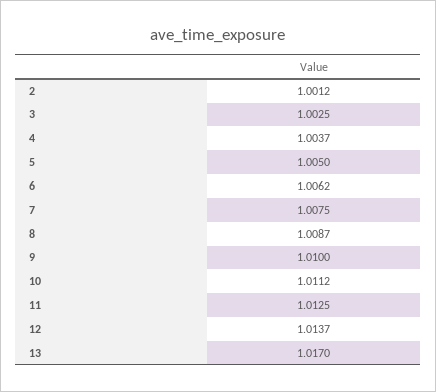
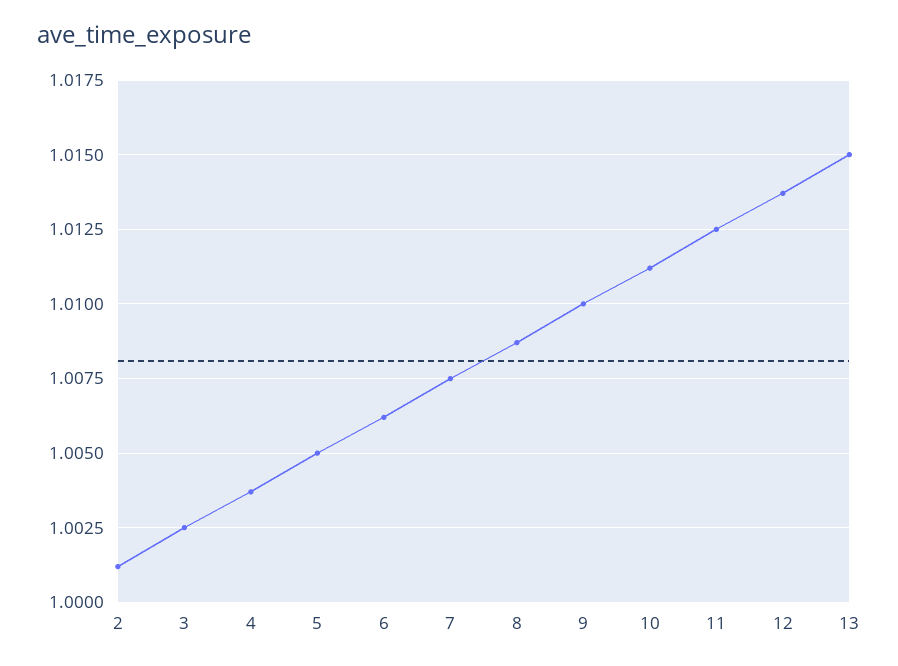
13: 1.017 -> 1.015

